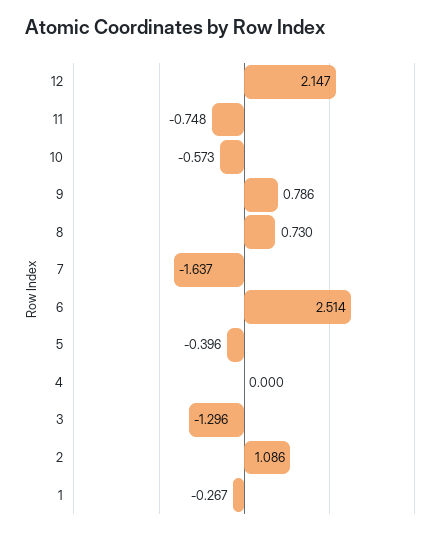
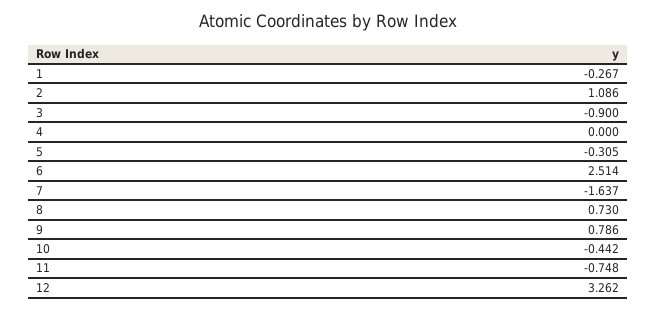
12: 2.147 -> 3.262
10: -0.573 -> -0.442
5: -0.396 -> -0.305
3: -1.296 -> -0.9

